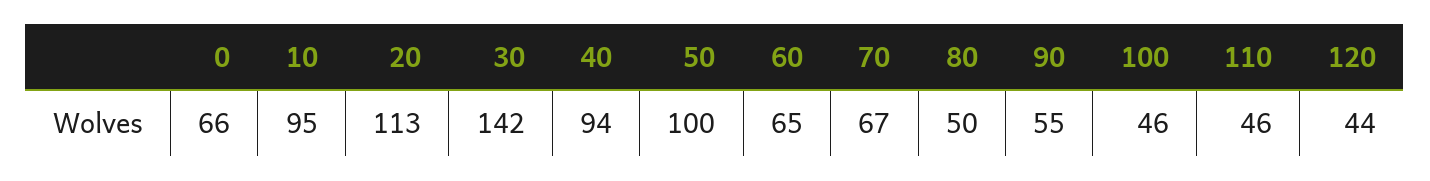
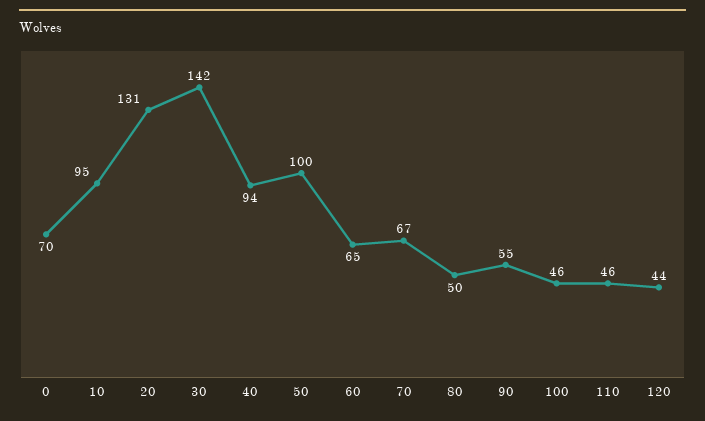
0: 66 -> 70
20: 113 -> 131

